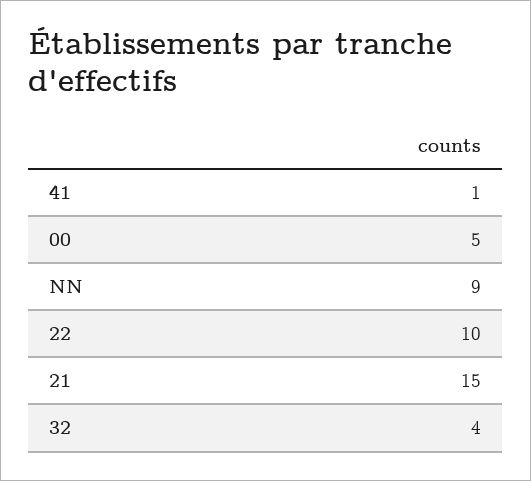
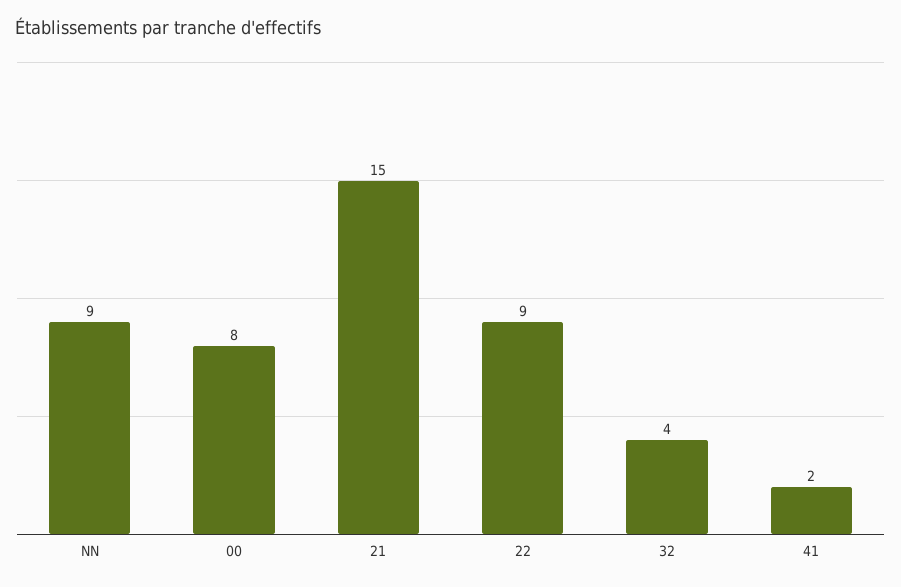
41: 1 -> 2
00: 5 -> 8
22: 10 -> 9

